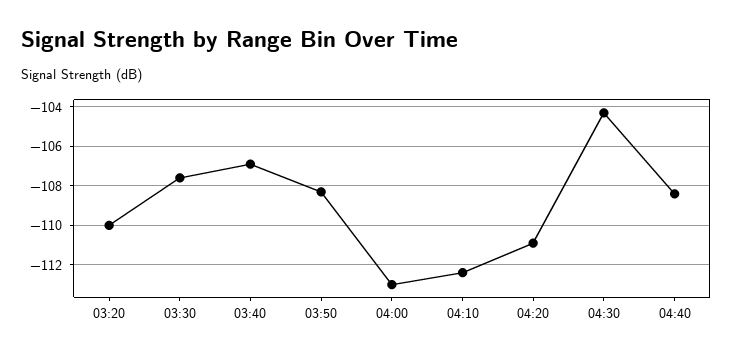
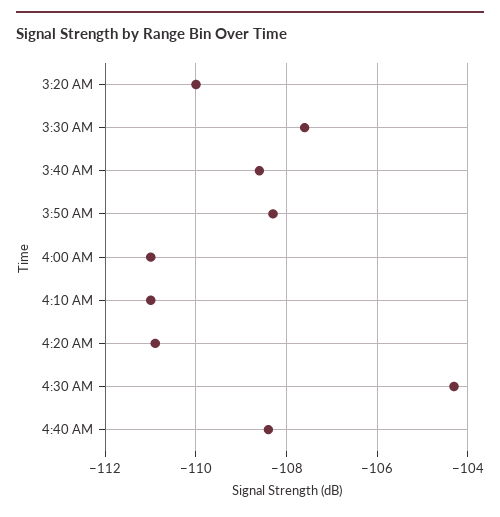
03:40: -107 -> -108.5
04:00: -113 -> -111
04:10: -112.5 -> -111

